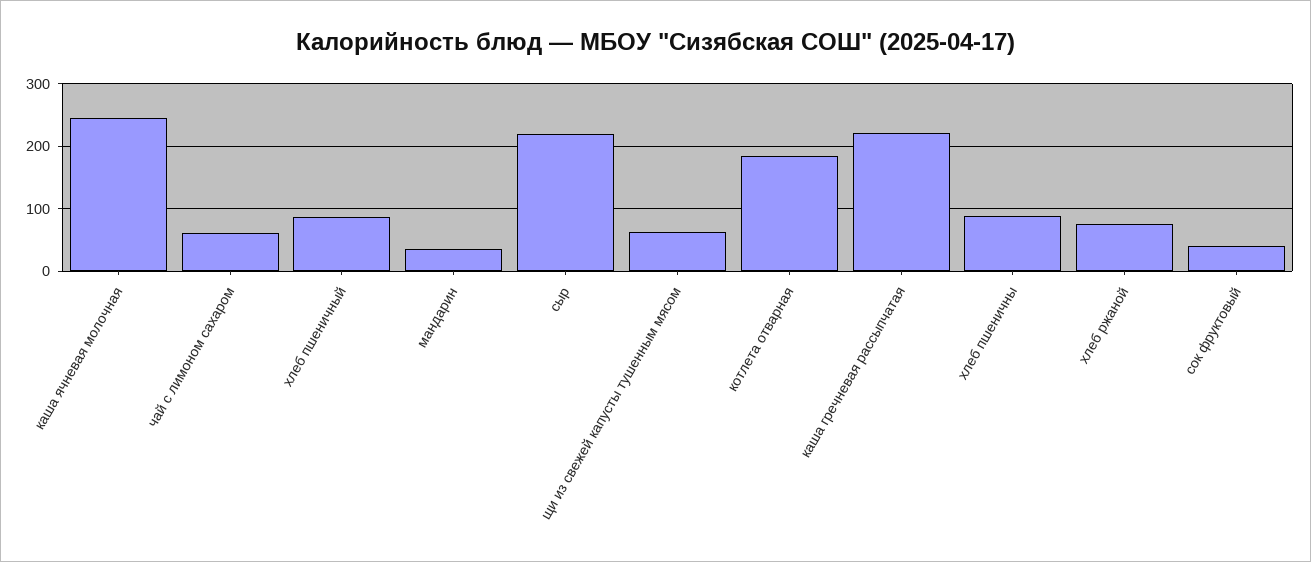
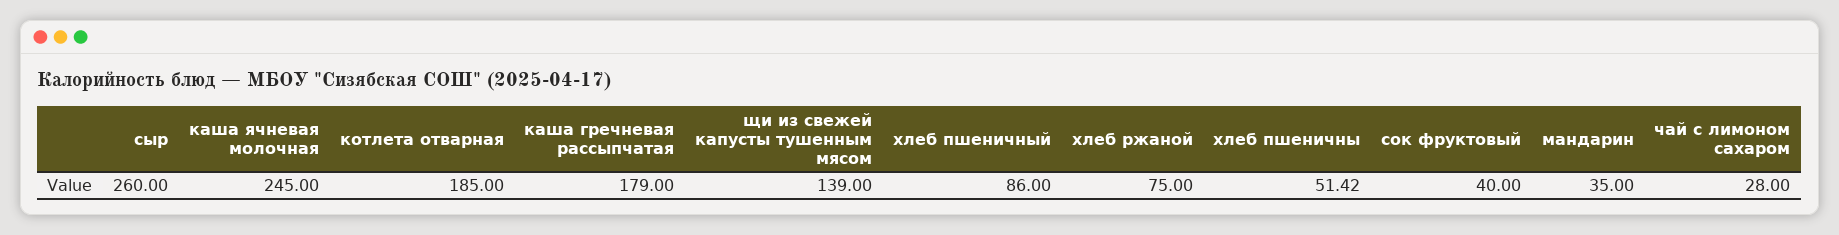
чай с лимоном сахаром: 60 -> 28
сыр: 220 -> 260
щи из свежей капусты тушенным мясом: 60 -> 139
каша гречневая рассыпчатая: 220 -> 179
хлеб пшеничны: 90 -> 51.42

